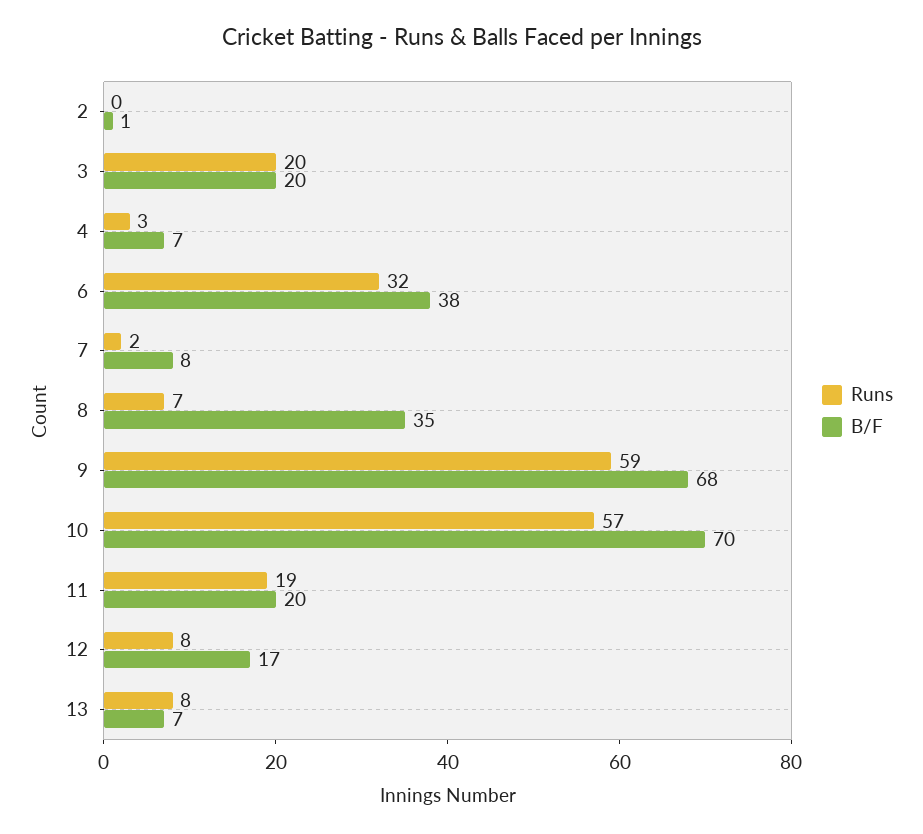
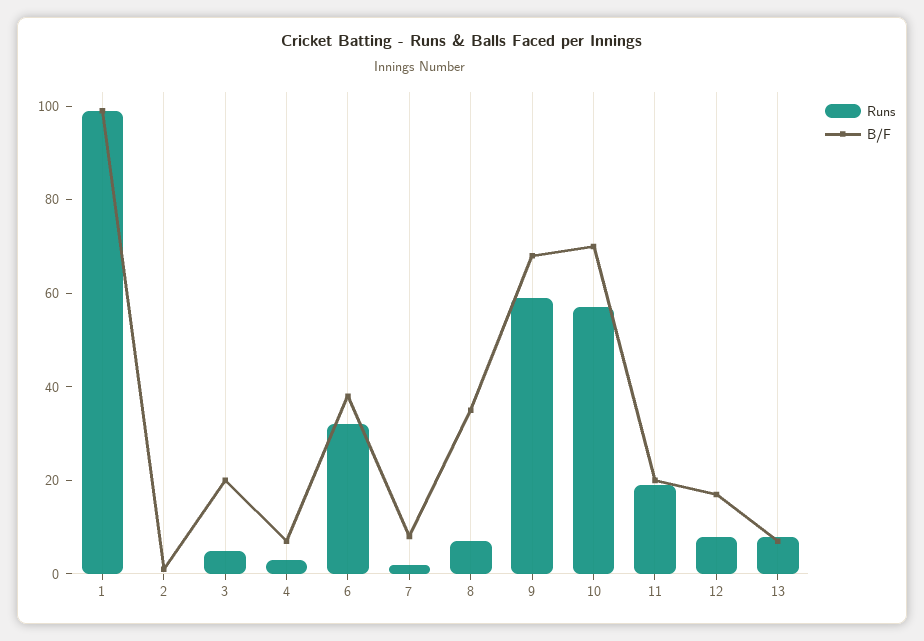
Runs, 3: 20 -> 5
Runs, 1: none -> 100
B/F, 1: none -> 100

